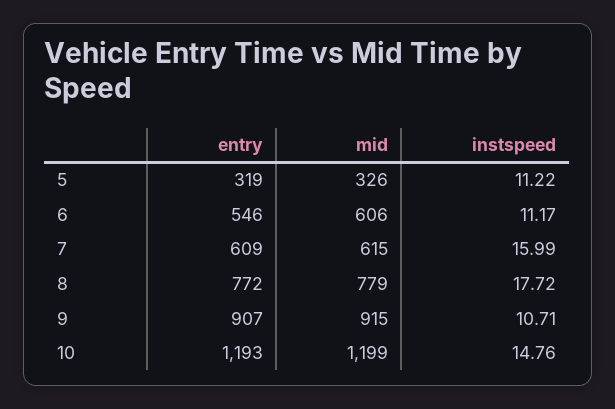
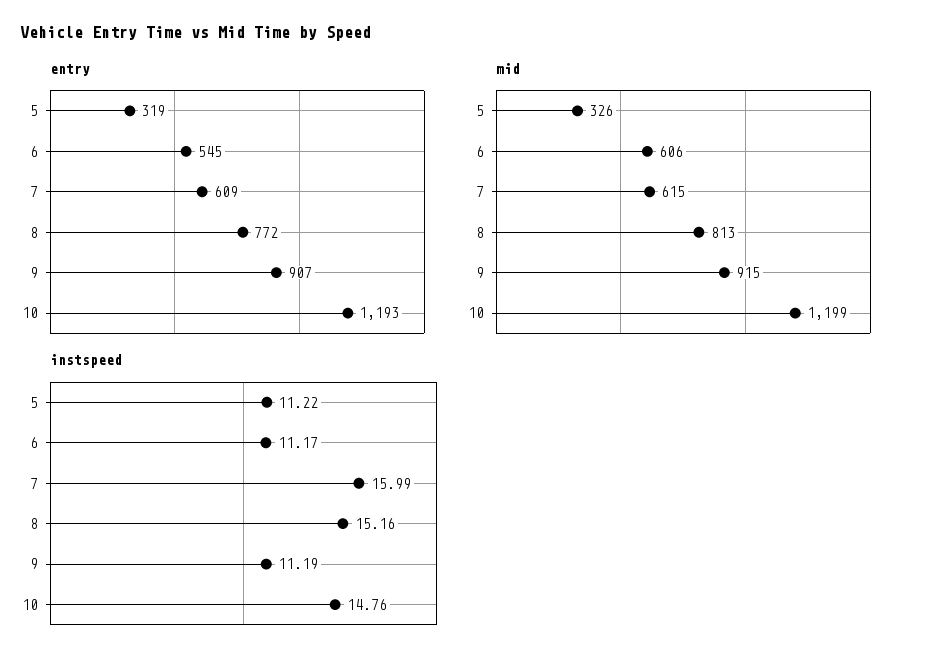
entry, 6: 546 -> 545
mid, 8: 779 -> 813
instspeed, 8: 17.72 -> 15.16
instspeed, 9: 10.71 -> 11.19

